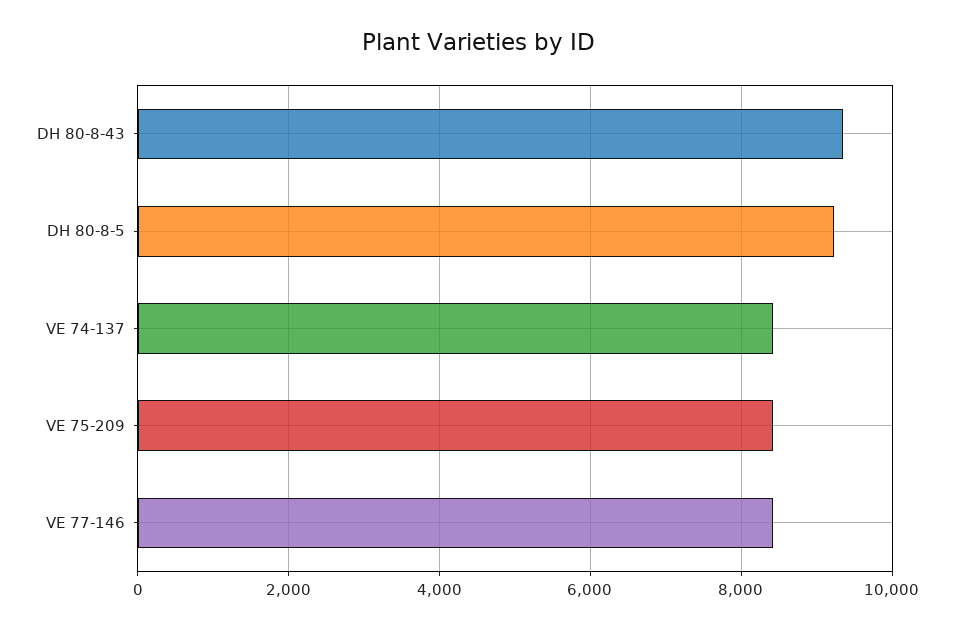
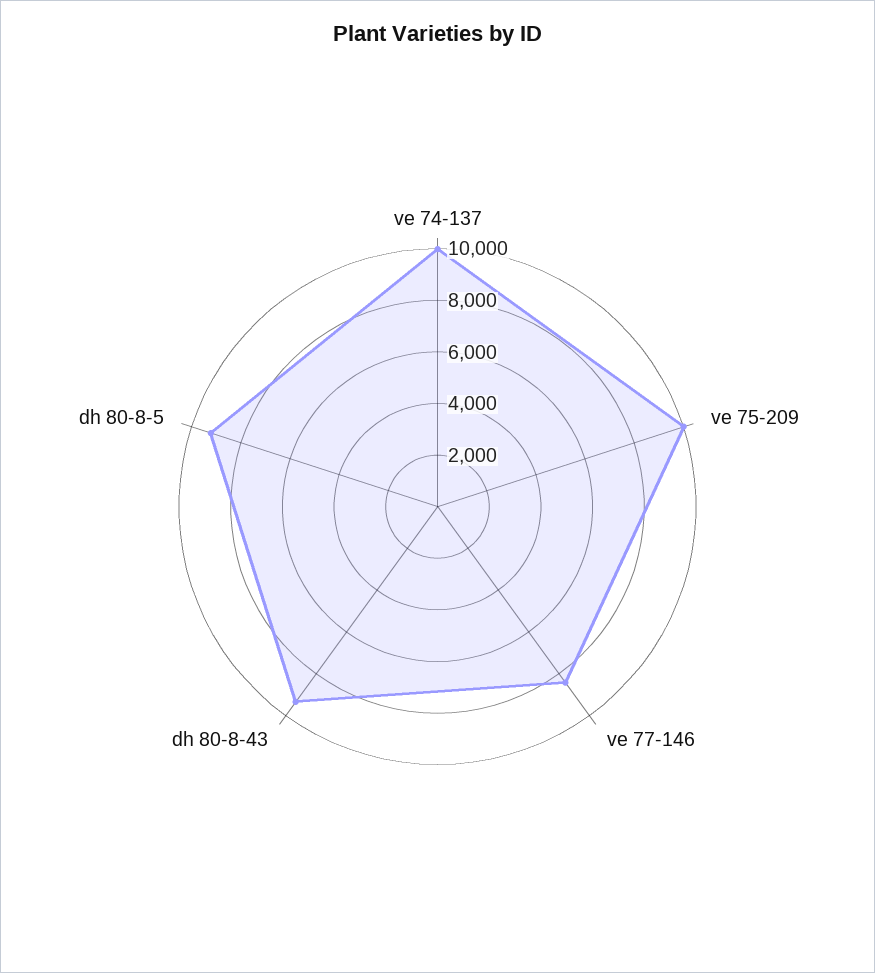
VE 74-137: 8400 -> 10000
VE 75-209: 8400 -> 10000

